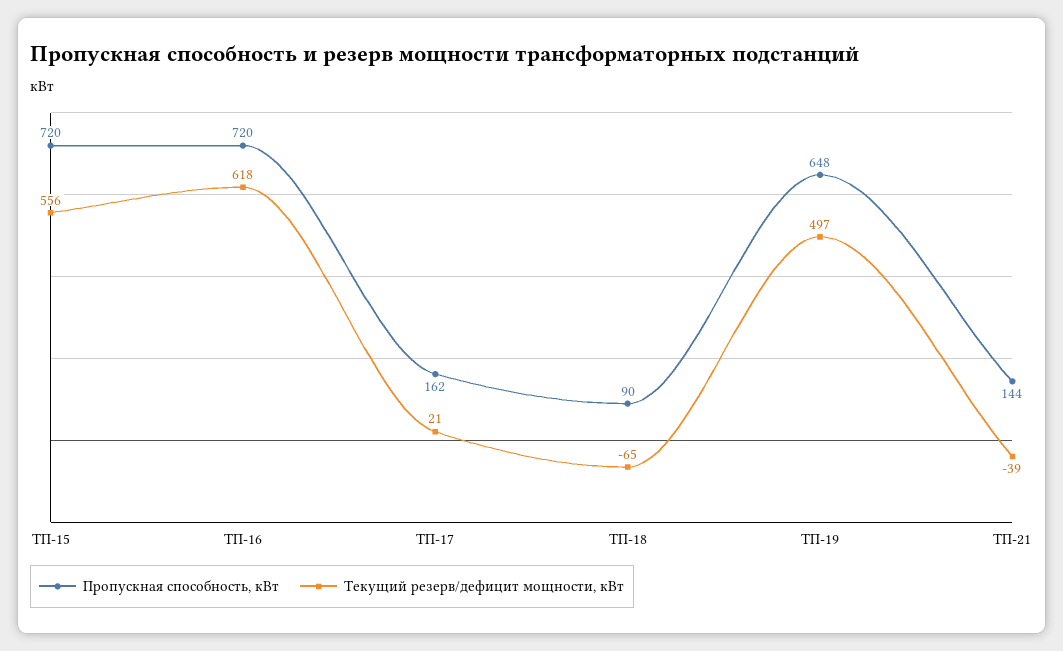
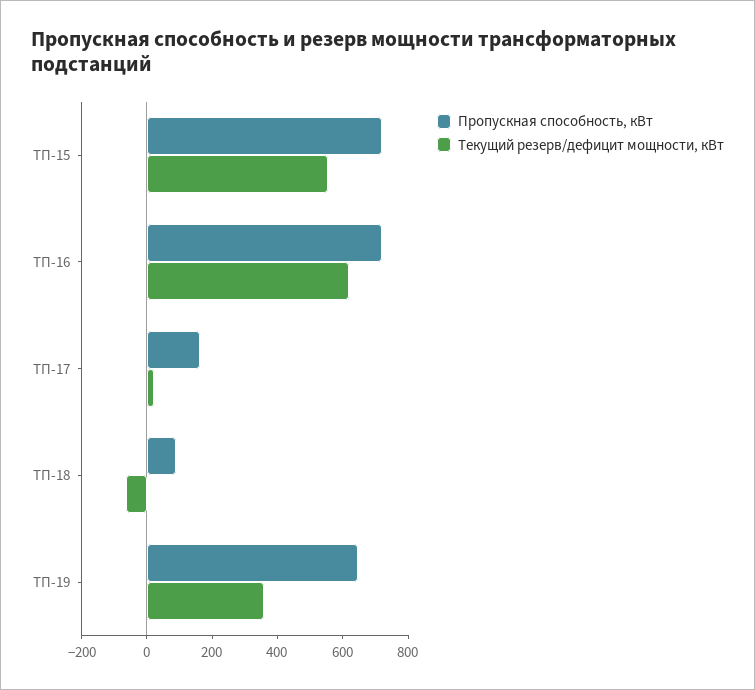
Текущий резерв/дефицит мощности, кВт, ТП-19: 497 -> 350
Пропускная способность, кВт, ТП-21: 144 -> none
Текущий резерв/дефицит мощности, кВт, ТП-21: -39 -> none

